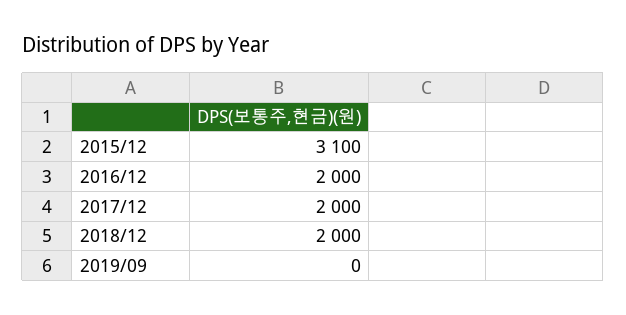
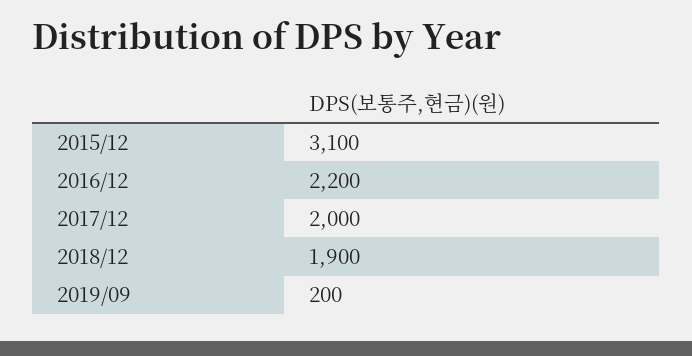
2016/12: 2000 -> 2200
2018/12: 2000 -> 1900
2019/09: 0 -> 200

